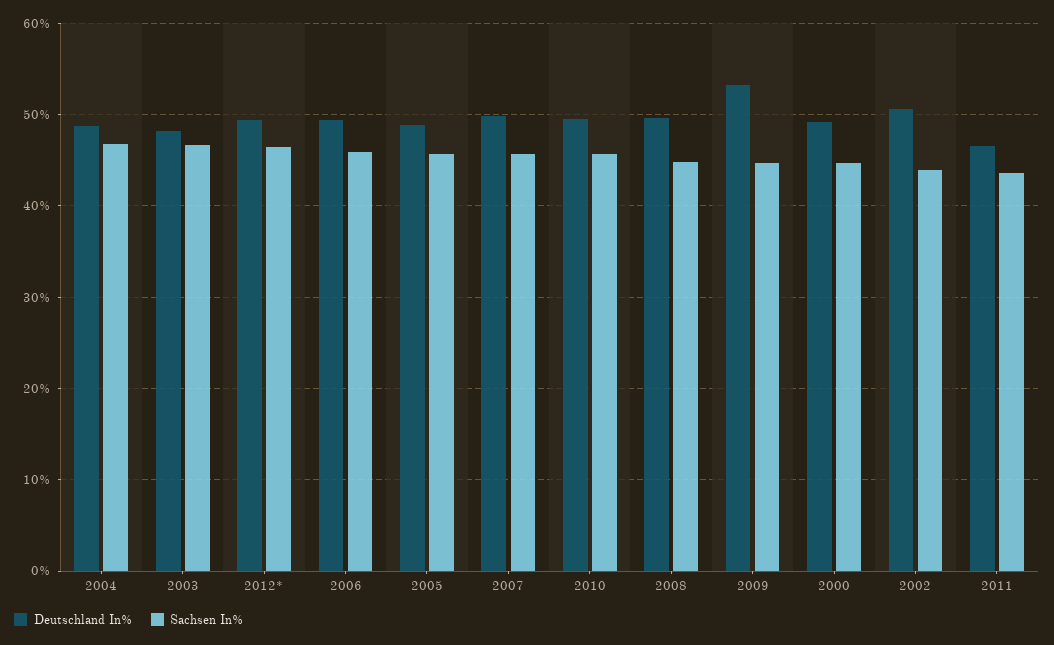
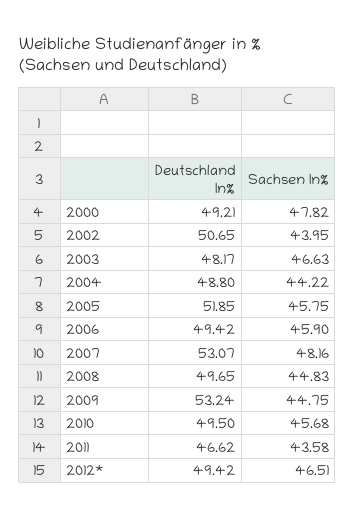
Sachsen In%, 2004: 47 -> 44.22
Deutschland In%, 2005: 49 -> 51.85
Deutschland In%, 2007: 50 -> 53.07
Sachsen In%, 2007: 46 -> 48.16
Sachsen In%, 2000: 45 -> 47.82

